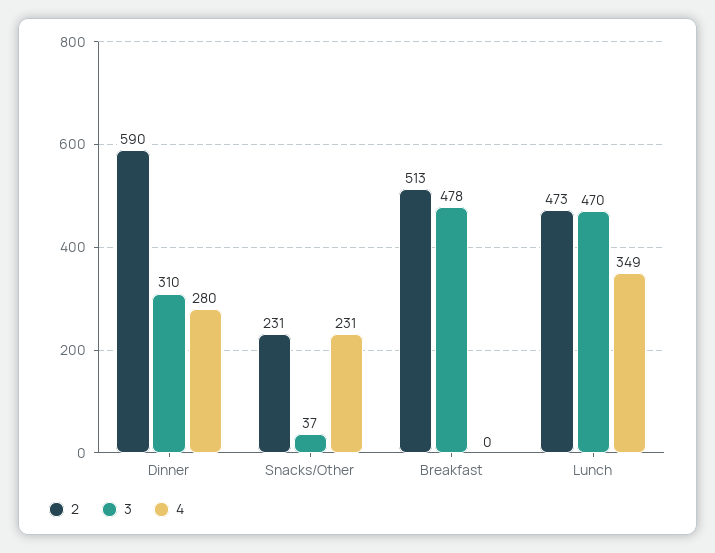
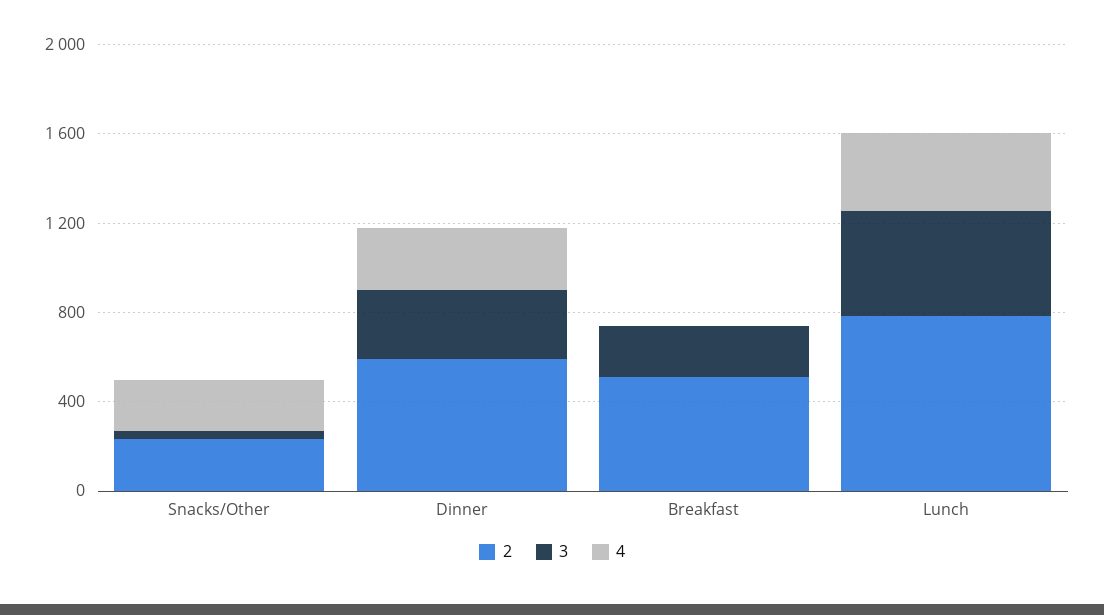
3, Breakfast: 478 -> 200
2, Lunch: 473 -> 800

